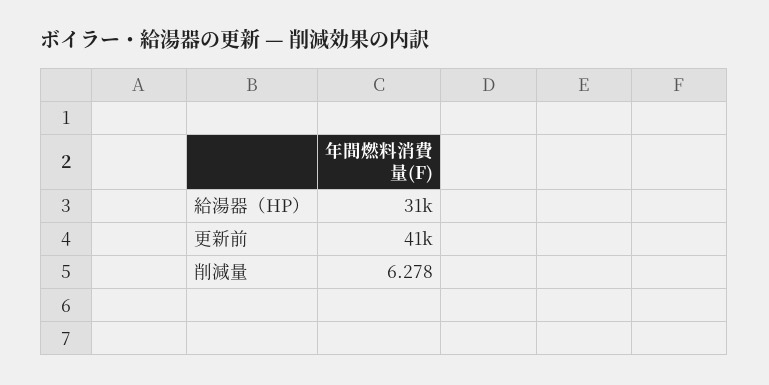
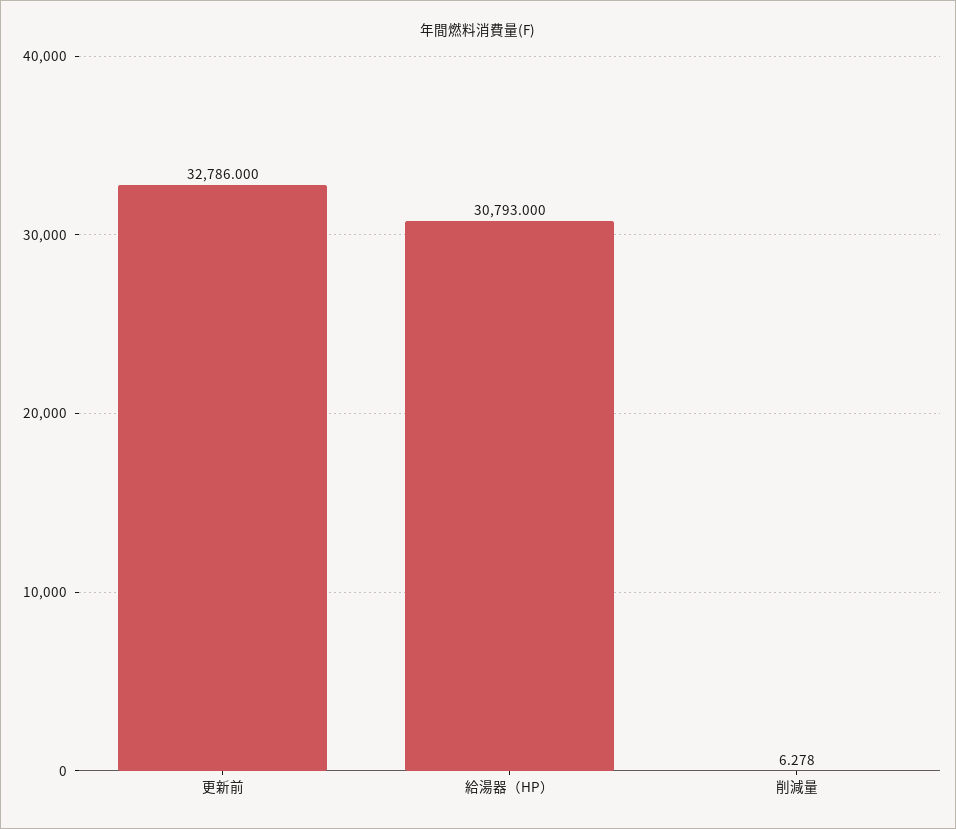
更新前: 41000 -> 32786

